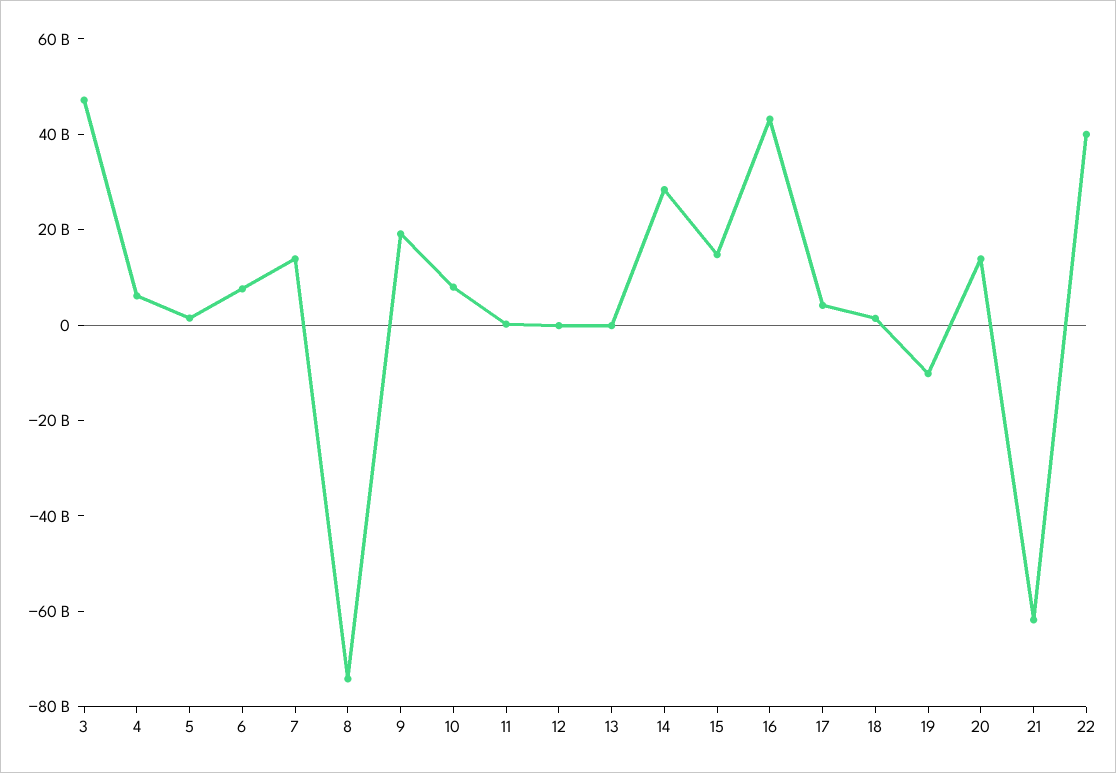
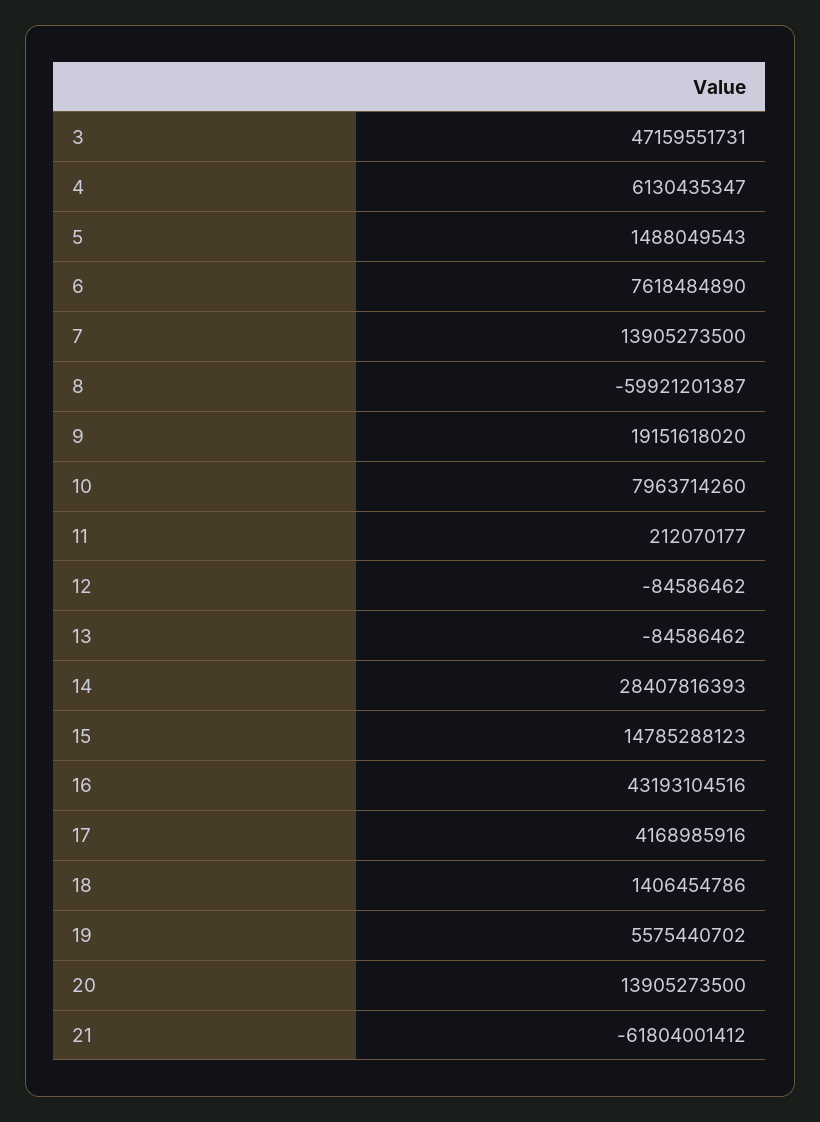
8: -75000000000 -> -59921201387
19: -10000000000 -> 5575440702
22: 40000000000 -> none

